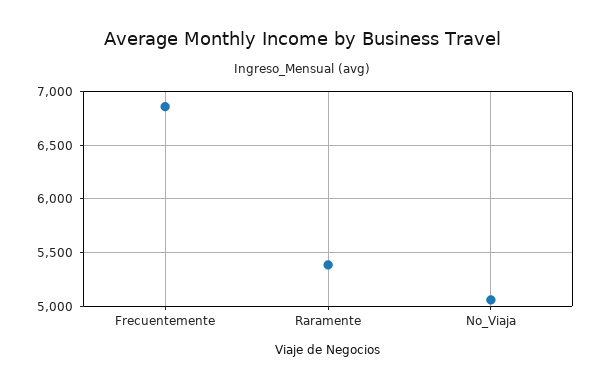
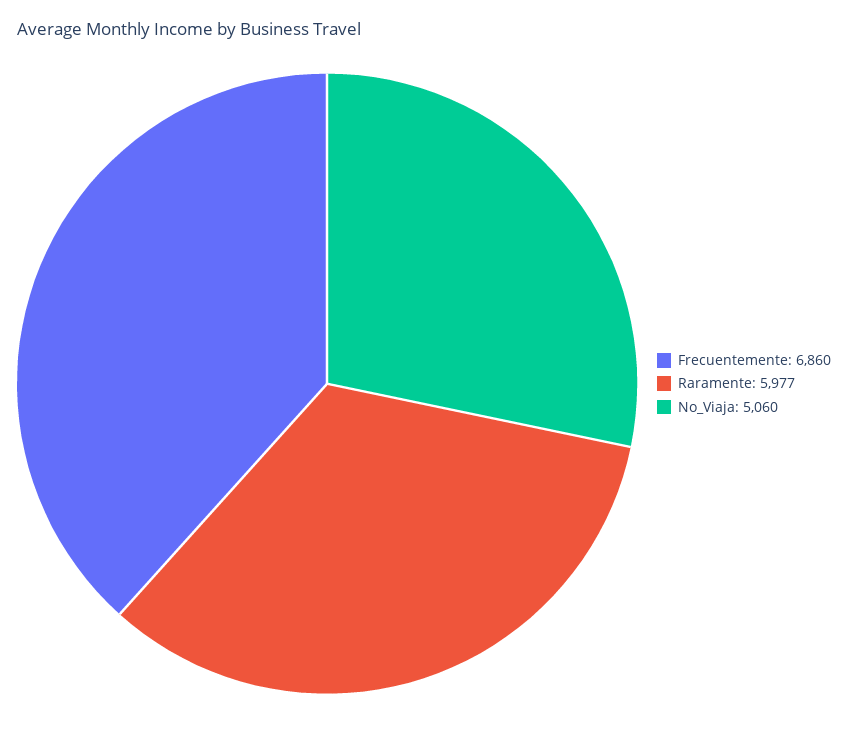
Raramente: 5400 -> 5977

